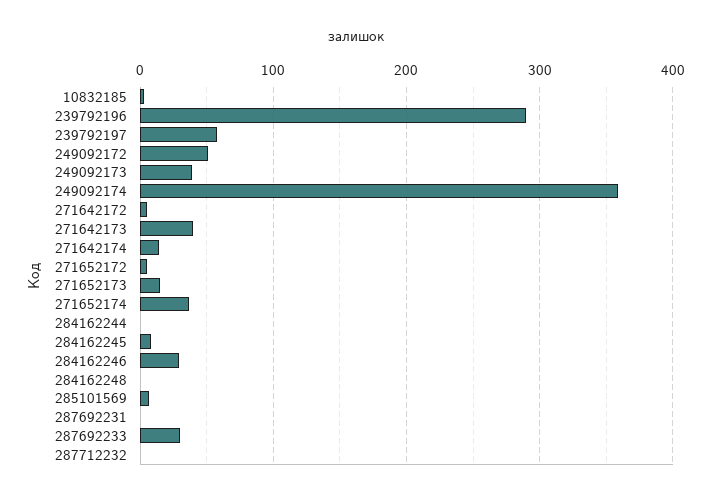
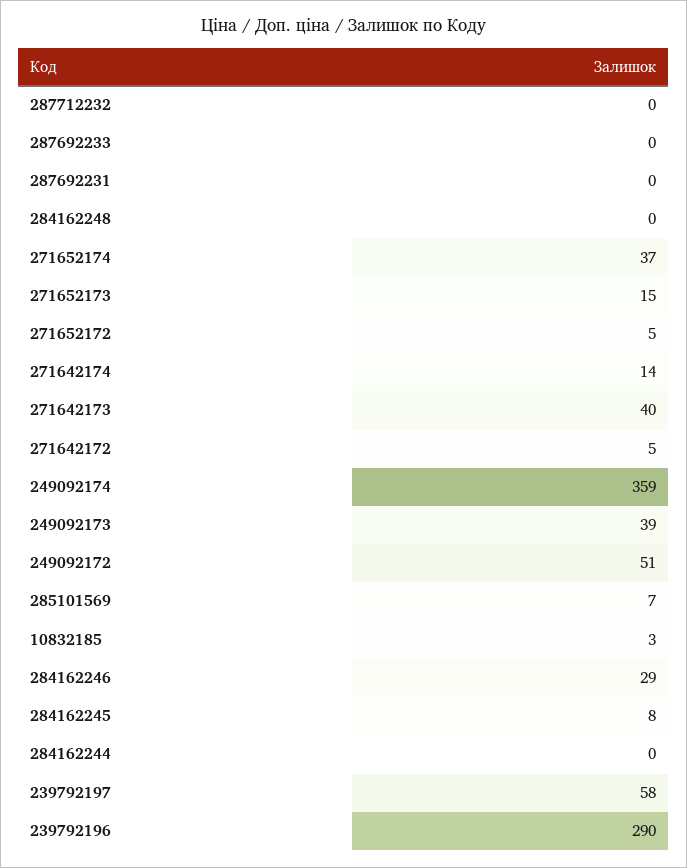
287692233: 30 -> 0

